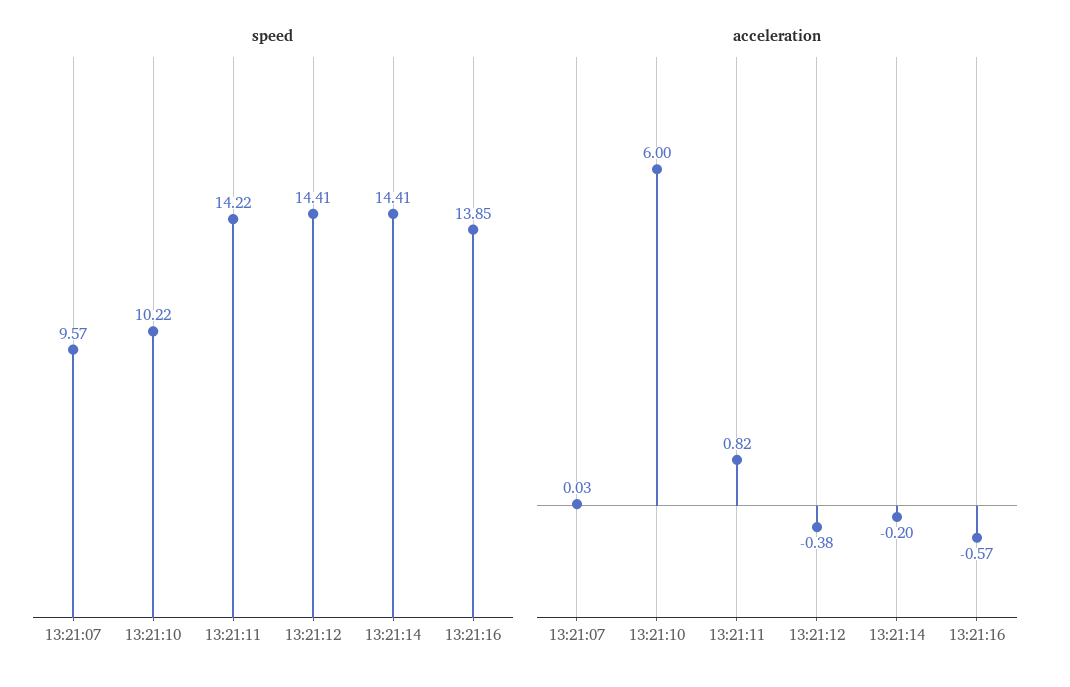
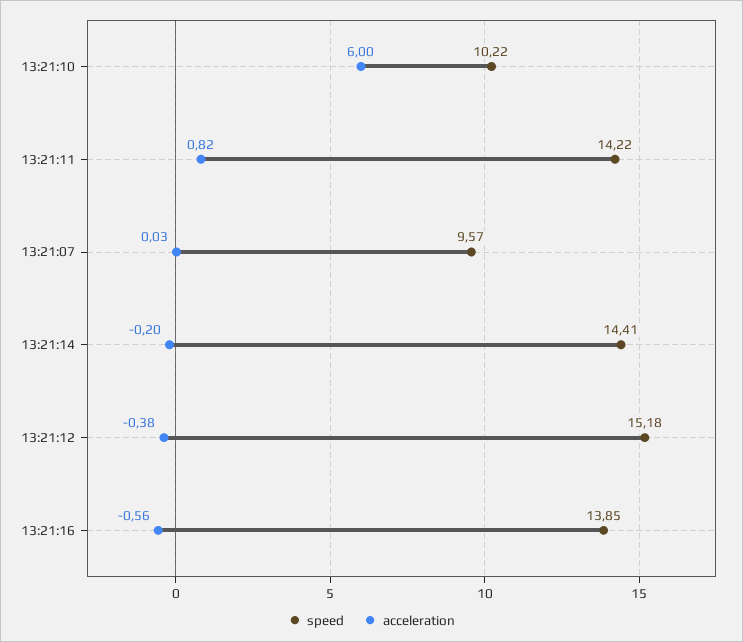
speed, 13:21:12: 14.41 -> 15.18
acceleration, 13:21:16: -0.57 -> -0.56

